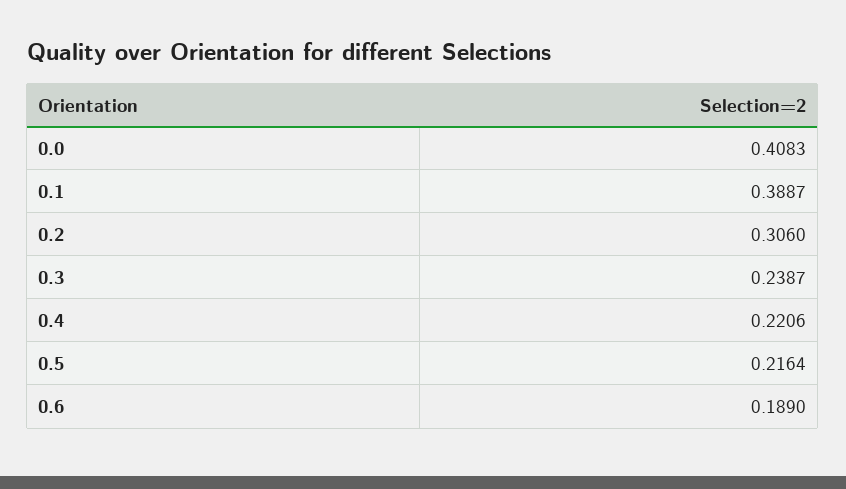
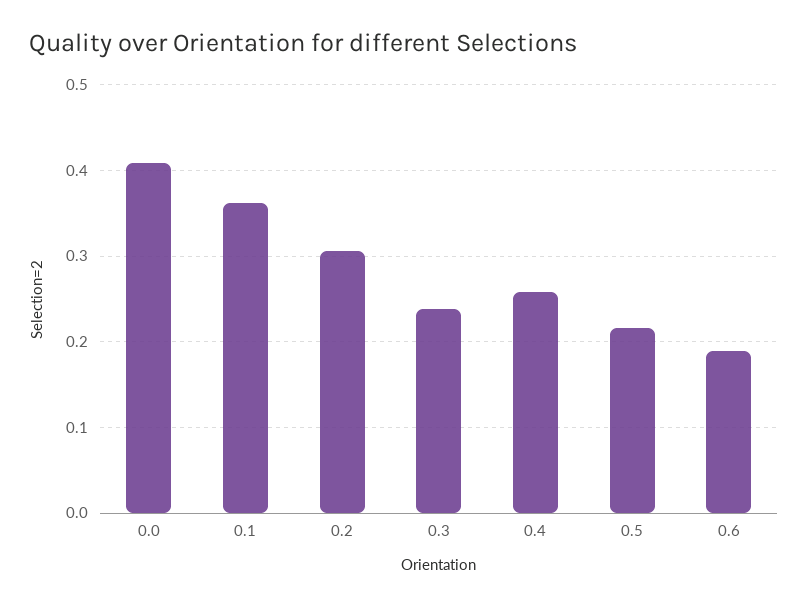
0.1: 0.3887 -> 0.36
0.4: 0.2206 -> 0.26

